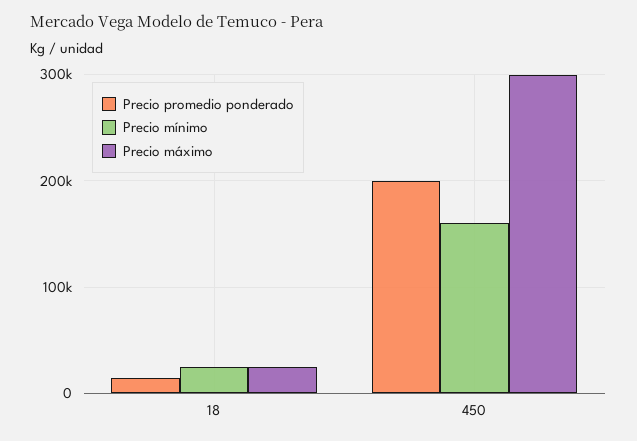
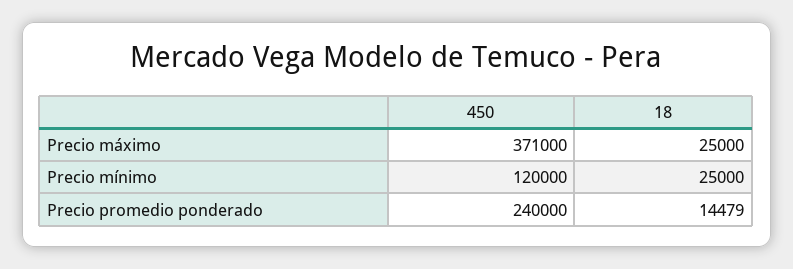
Precio promedio ponderado, 450: 200000 -> 240000
Precio mínimo, 450: 160000 -> 120000
Precio máximo, 450: 300000 -> 371000

